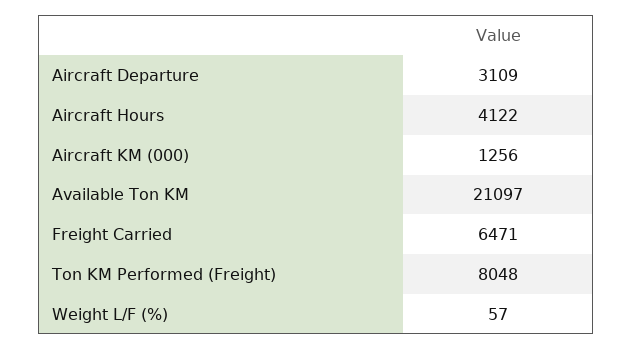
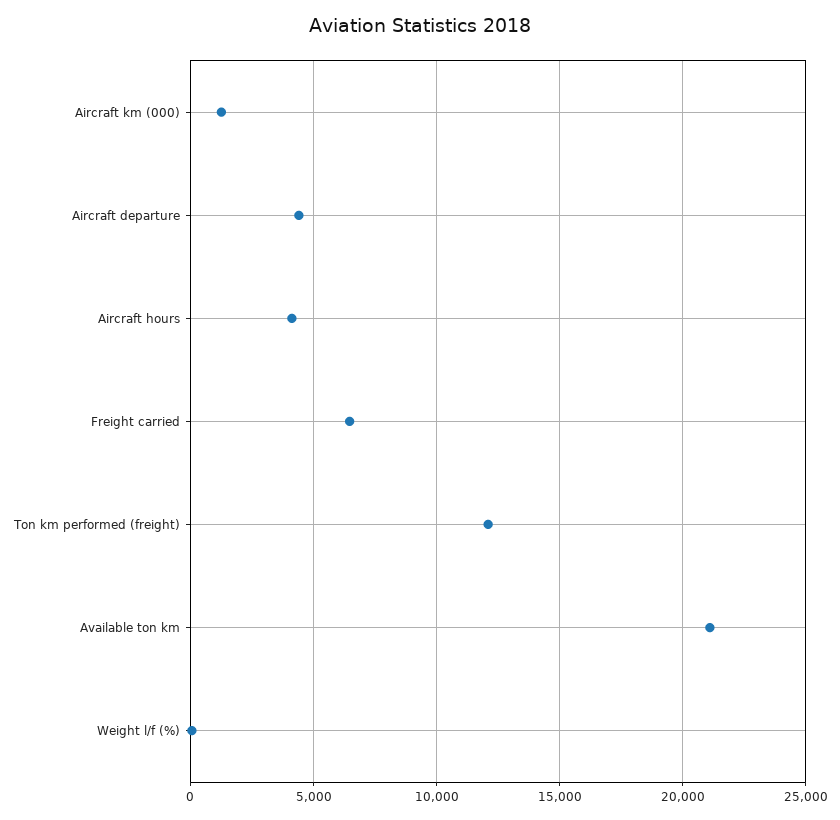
Aircraft Departure: 3109 -> 4500
Ton KM Performed (Freight): 8048 -> 12000

